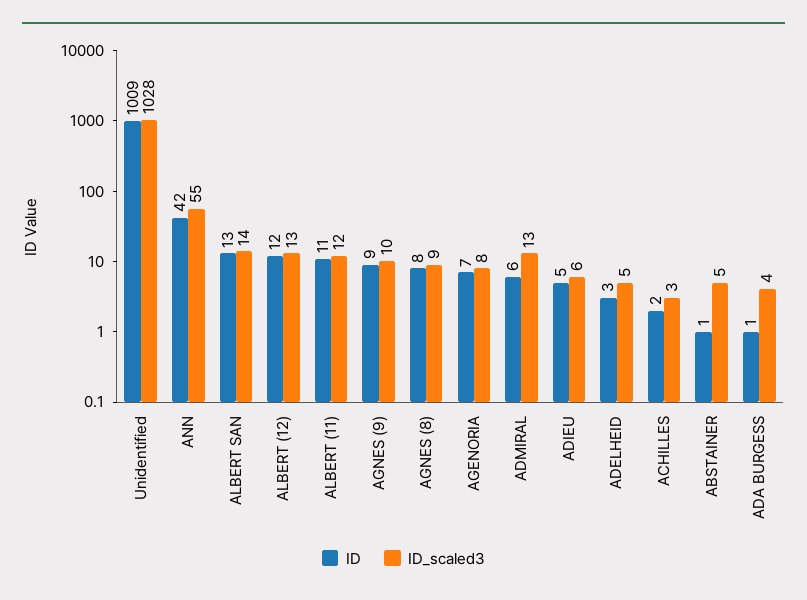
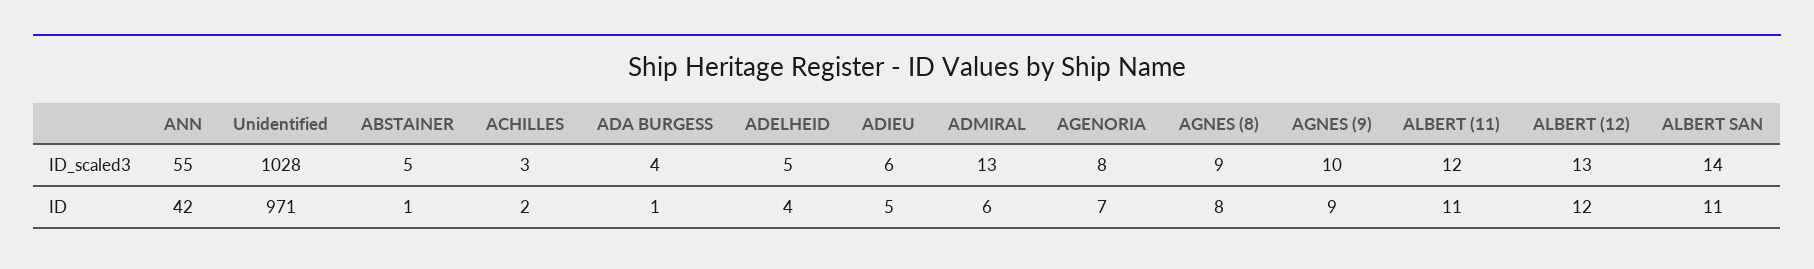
ID, Unidentified: 1009 -> 971
ID, ALBERT SAN: 13 -> 11
ID, ADELHEID: 3 -> 4

